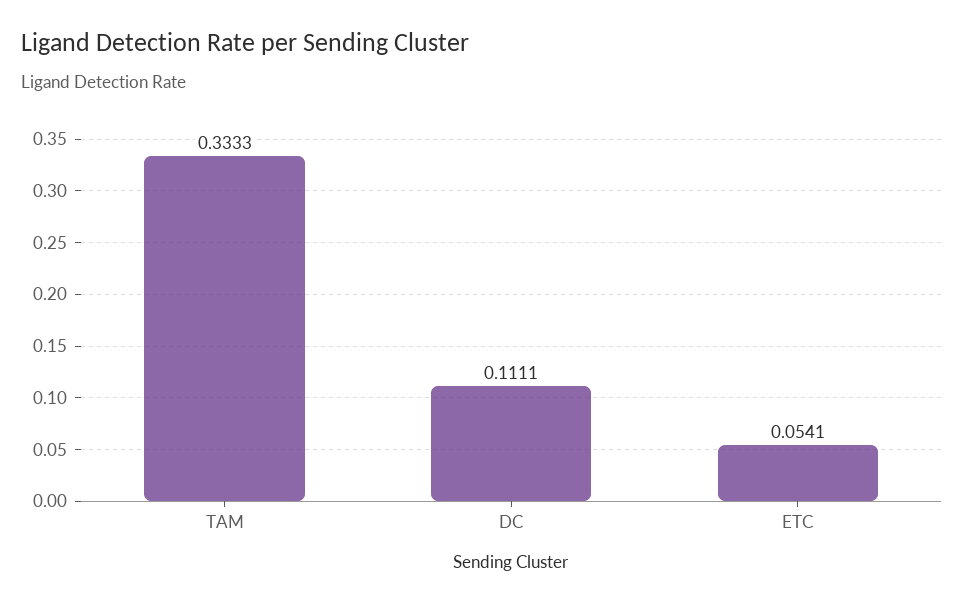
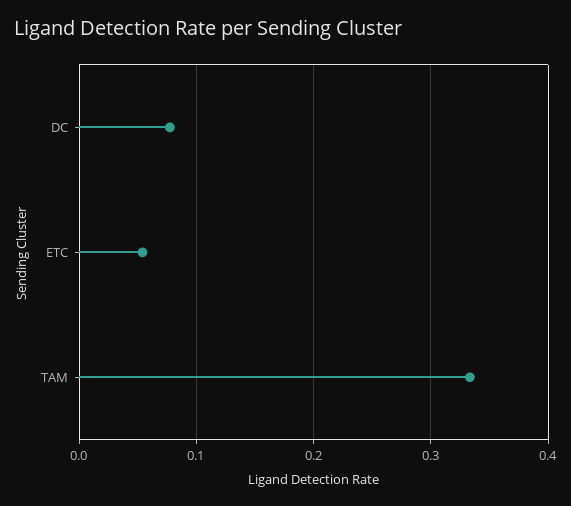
DC: 0.1111 -> 0.08

